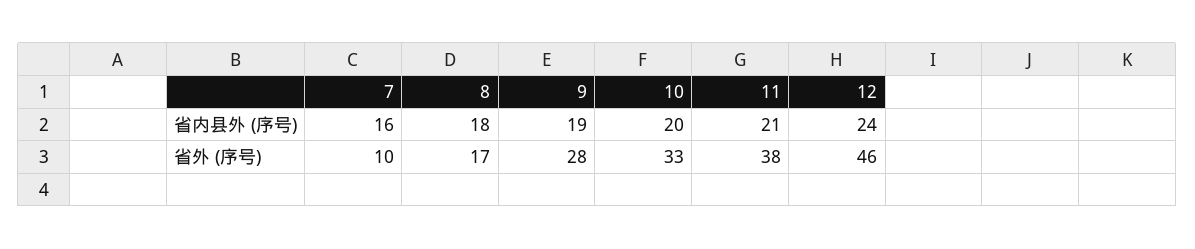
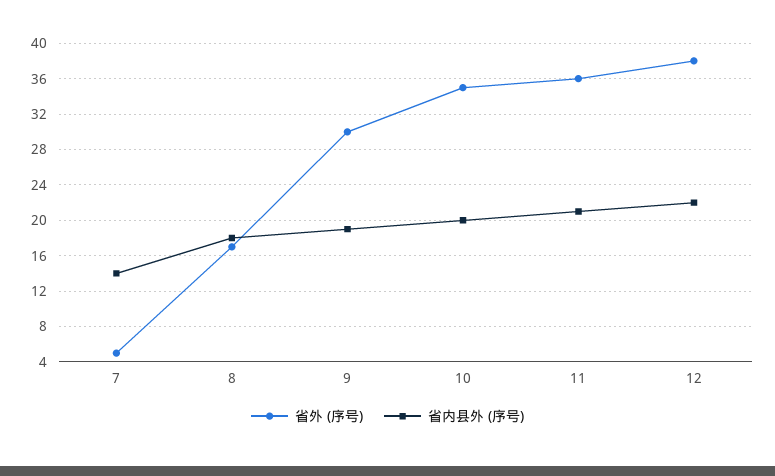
省内县外 (序号), 7: 16 -> 14
省内县外 (序号), 12: 24 -> 22
省外 (序号), 7: 10 -> 5
省外 (序号), 9: 28 -> 30
省外 (序号), 10: 33 -> 35
省外 (序号), 11: 38 -> 36
省外 (序号), 12: 46 -> 38

